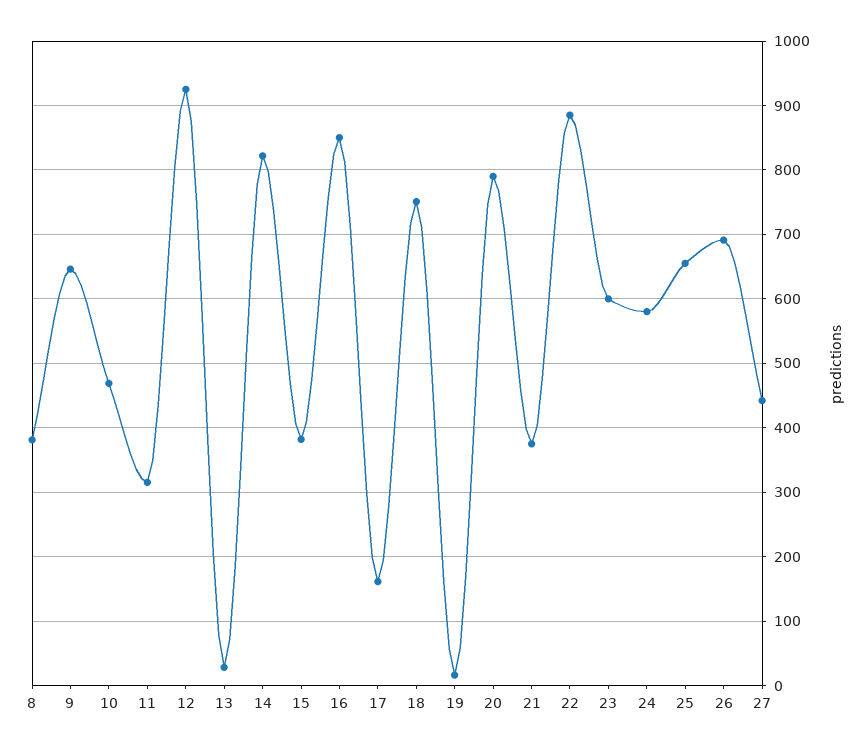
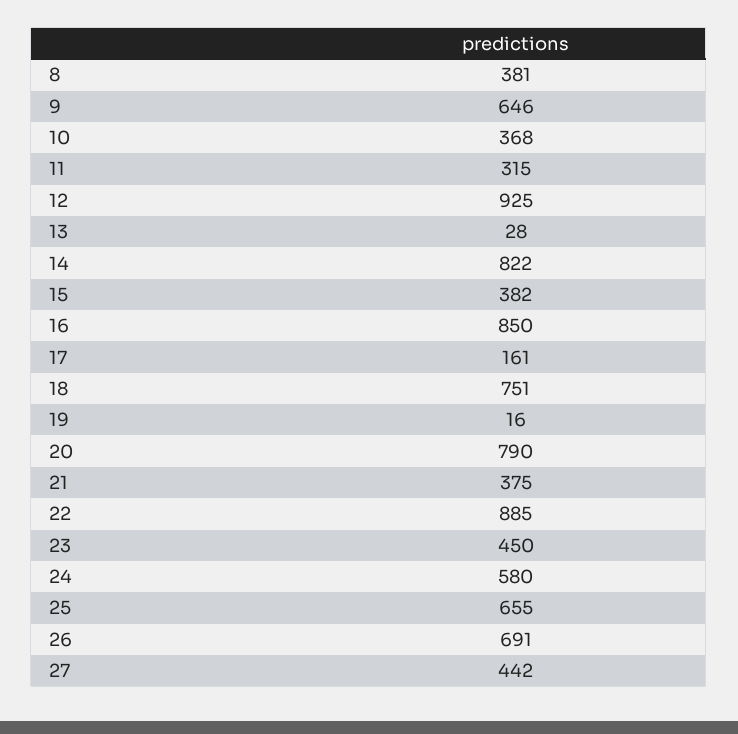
10: 470 -> 368
23: 600 -> 450

